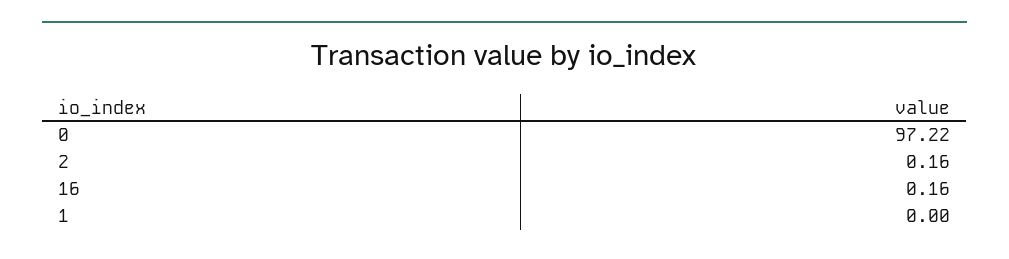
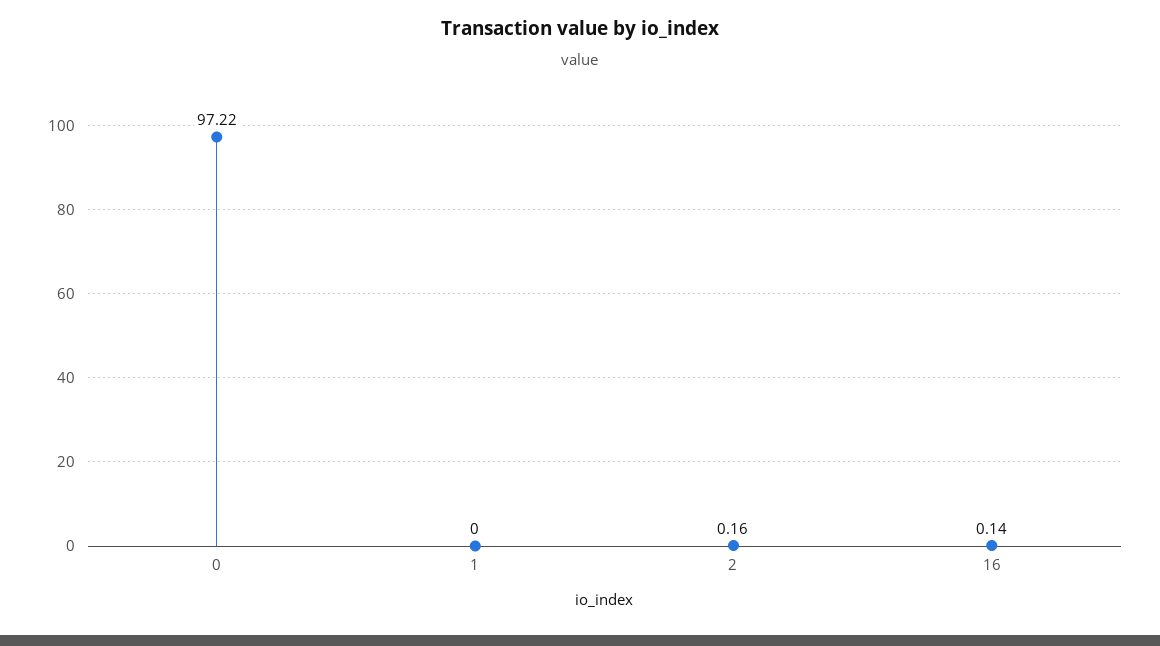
16: 0.16 -> 0.14

